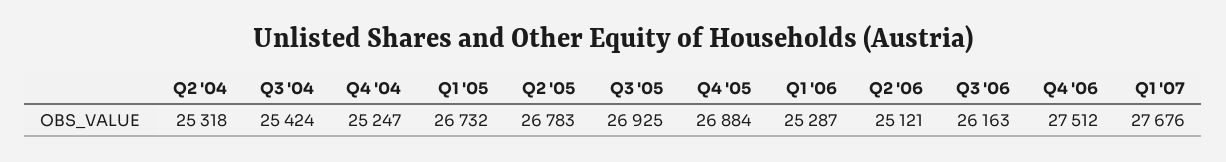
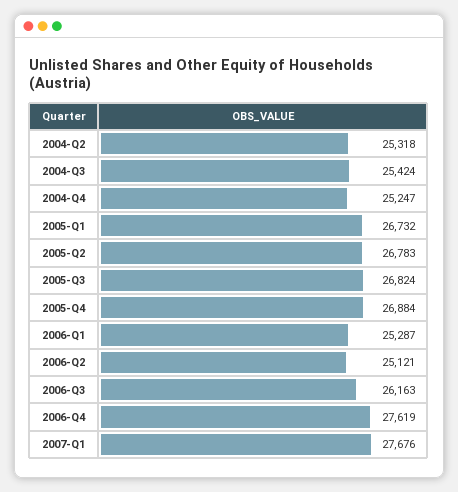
Q3 '05: 26925 -> 26824
Q4 '06: 27512 -> 27619

